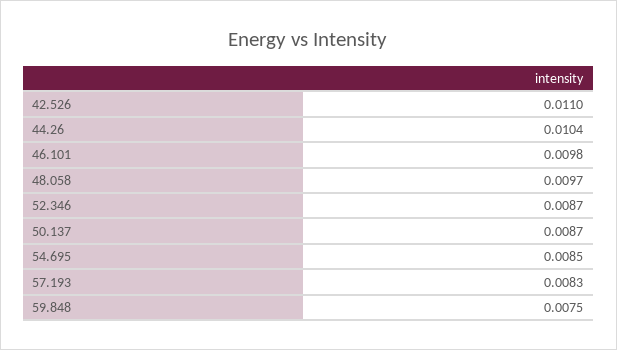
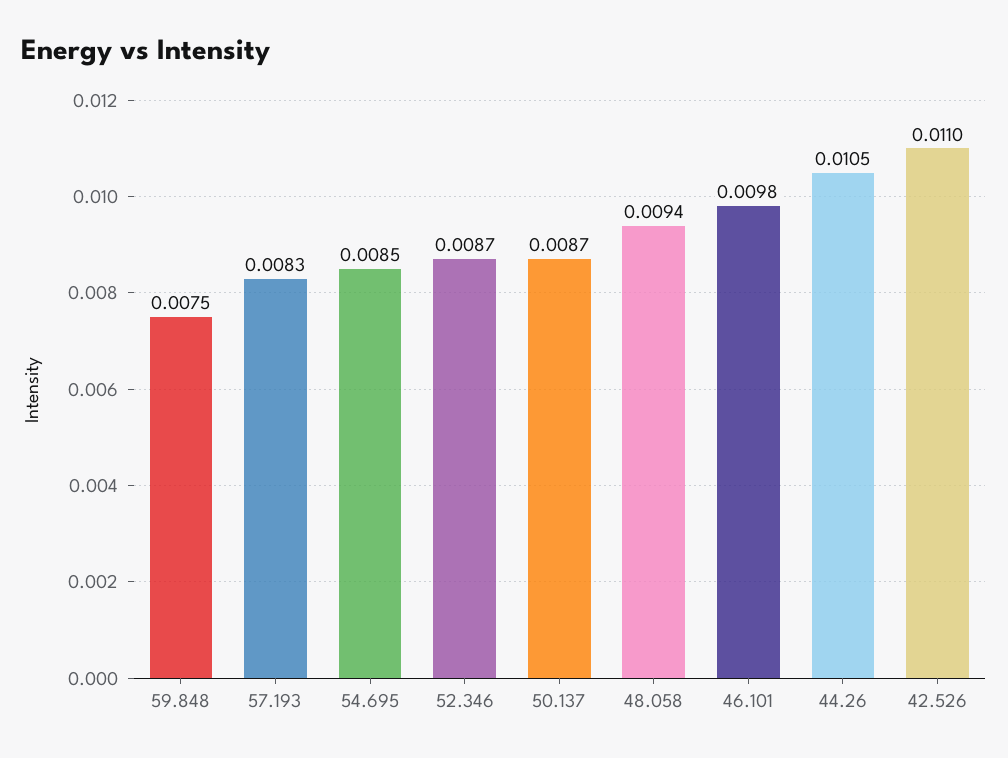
44.26: 0.0104 -> 0.0105
48.058: 0.0097 -> 0.0094

